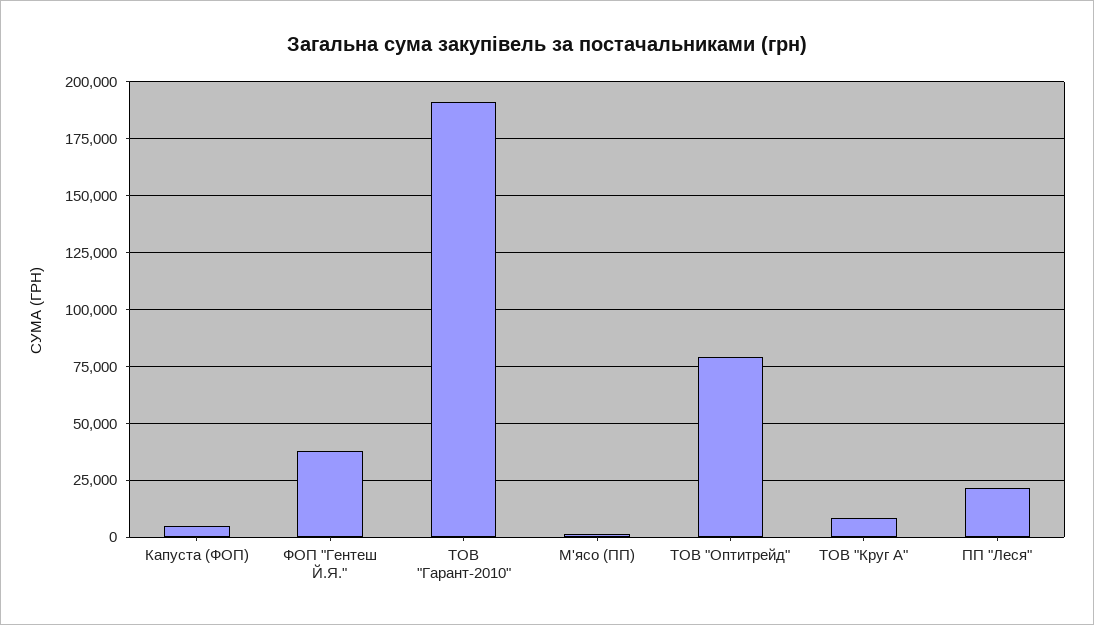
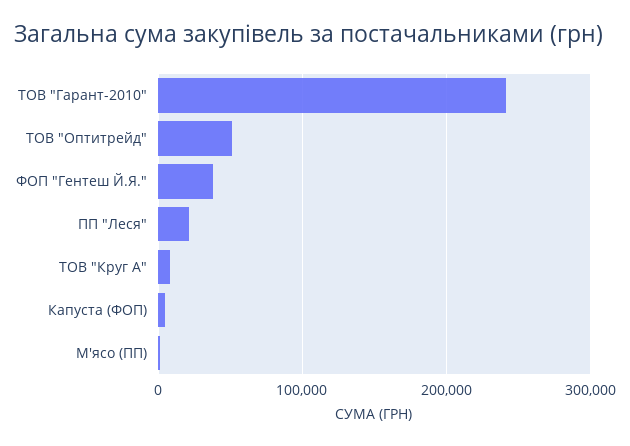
ТОВ "Гарант-2010": 190000 -> 240000
ТОВ "Оптитрейд": 80000 -> 50000

